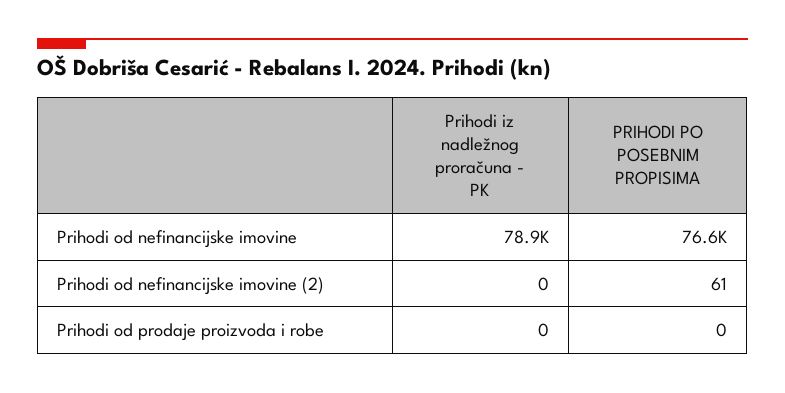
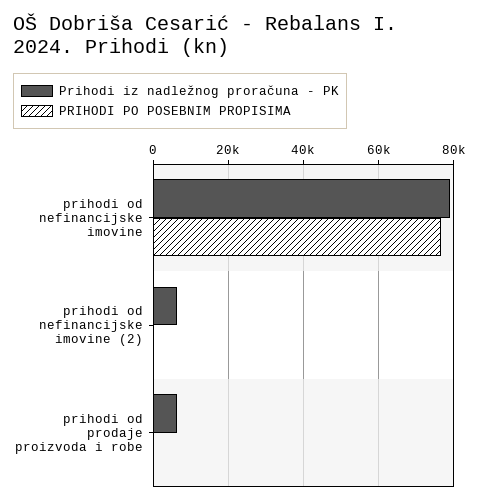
Prihodi iz nadležnog proračuna - PK, Prihodi od nefinancijske imovine (2): 0 -> 6000
Prihodi iz nadležnog proračuna - PK, Prihodi od prodaje proizvoda i robe: 0 -> 6000

